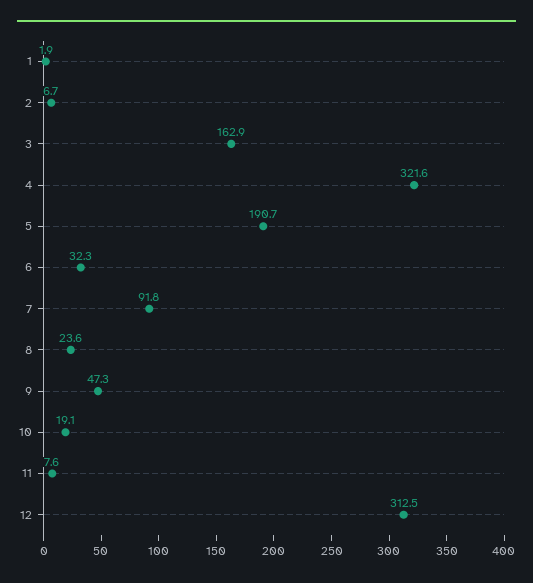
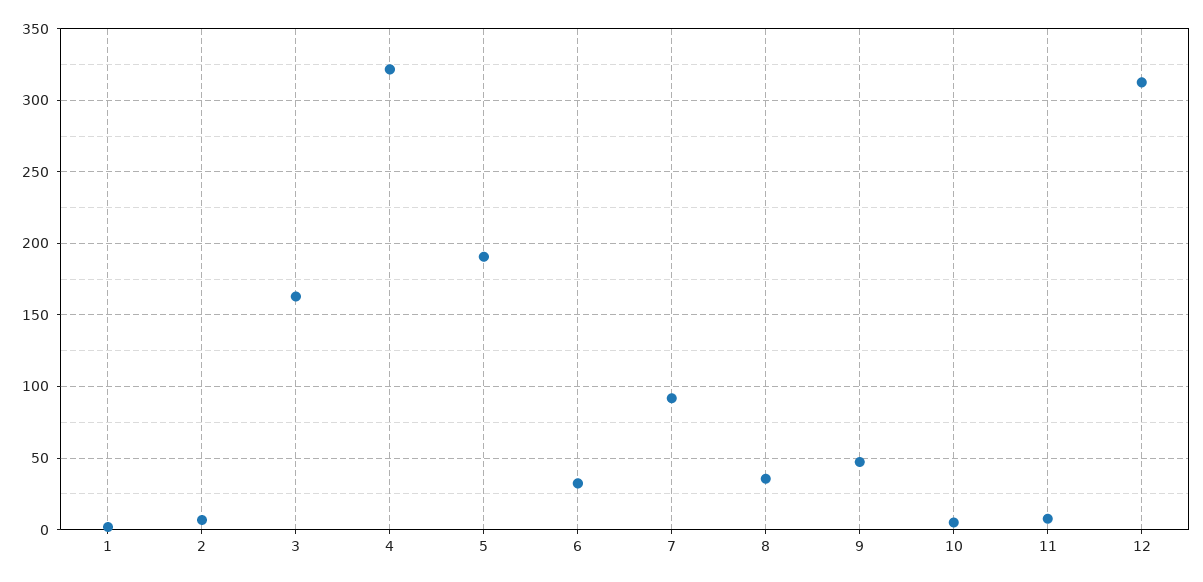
8: 23.6 -> 35
10: 19.1 -> 5

